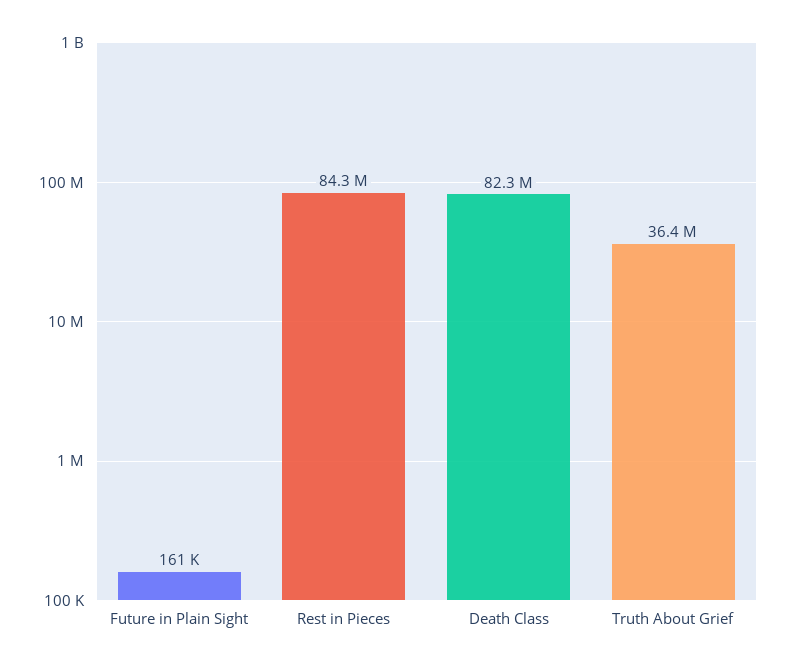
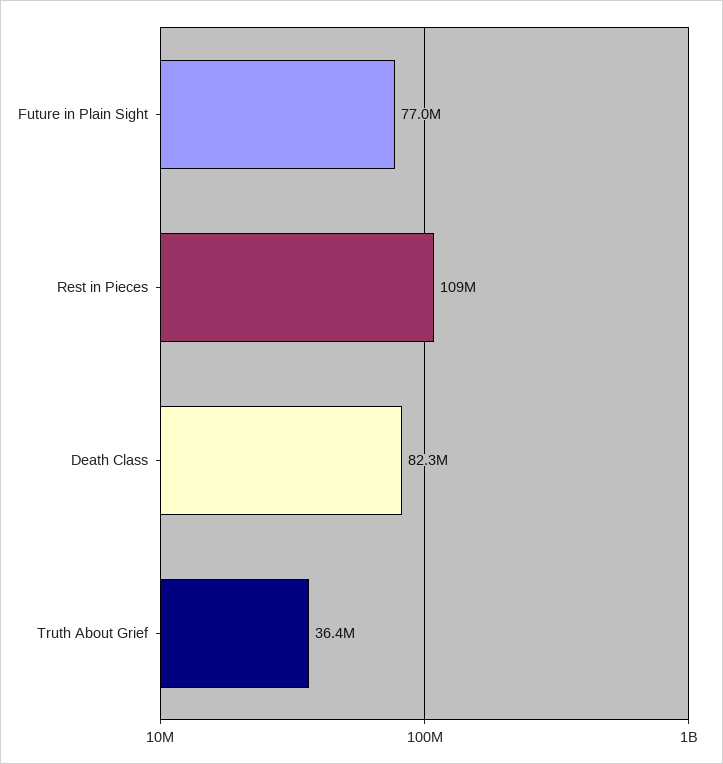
Future in Plain Sight: 161000 -> 77000000
Rest in Pieces: 84300000 -> 109000000

